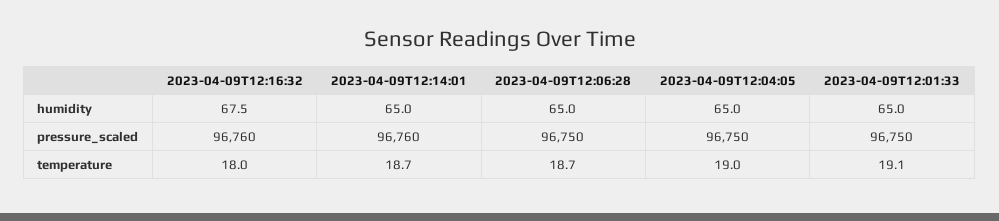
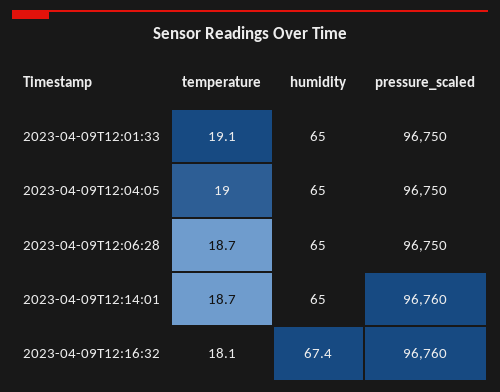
2023-04-09T12:16:32, humidity: 67.5 -> 67.4
2023-04-09T12:16:32, temperature: 18 -> 18.1

